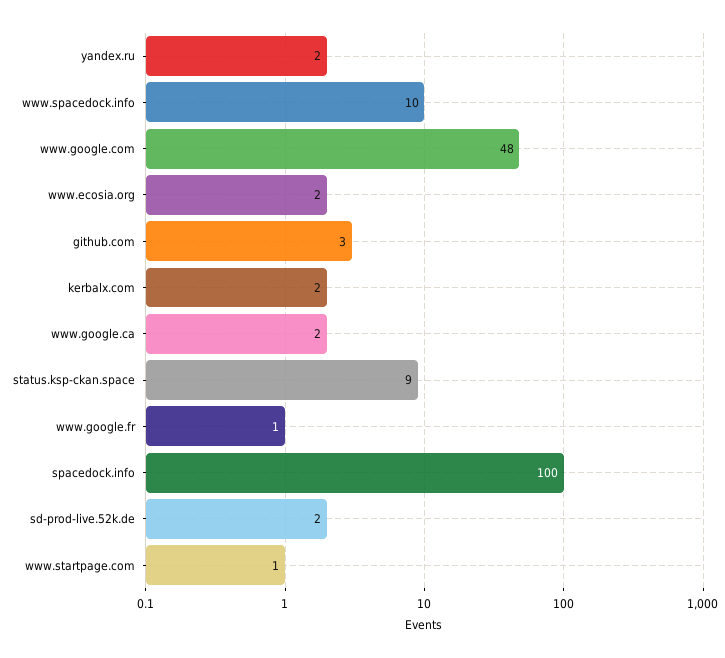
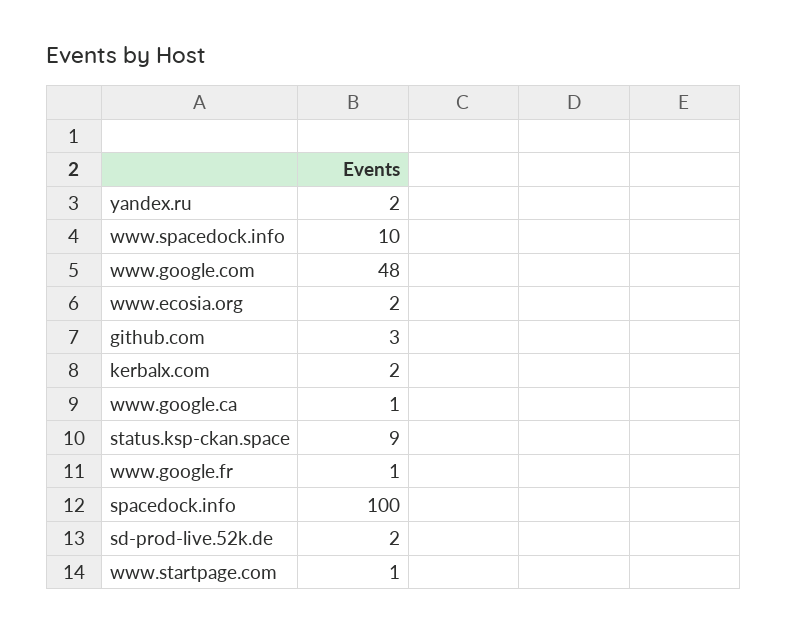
www.google.ca: 2 -> 1

